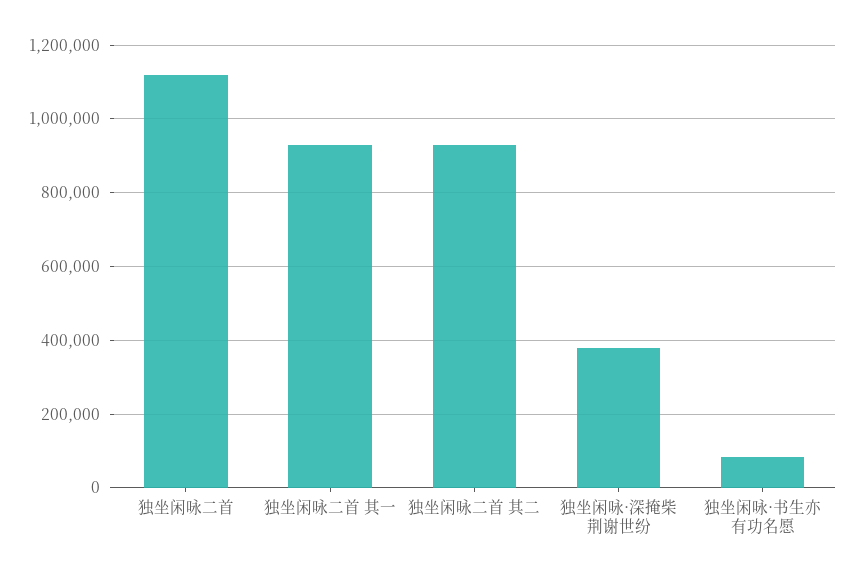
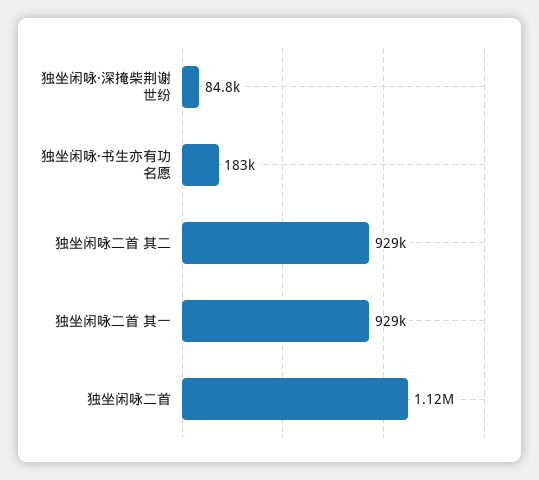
独坐闲咏·深掩柴荆谢世纷: 380000 -> 84800
独坐闲咏·书生亦有功名愿: 80000 -> 183000

